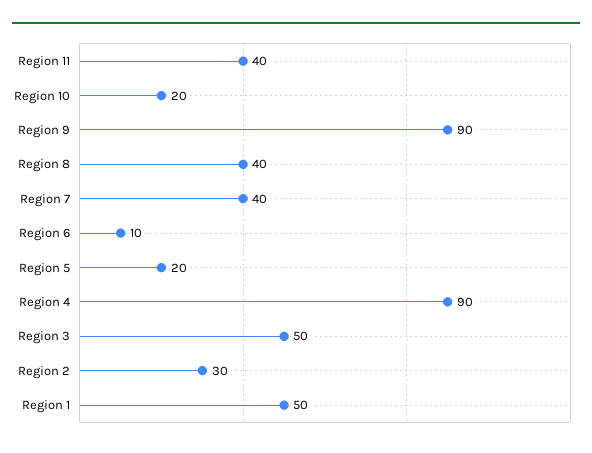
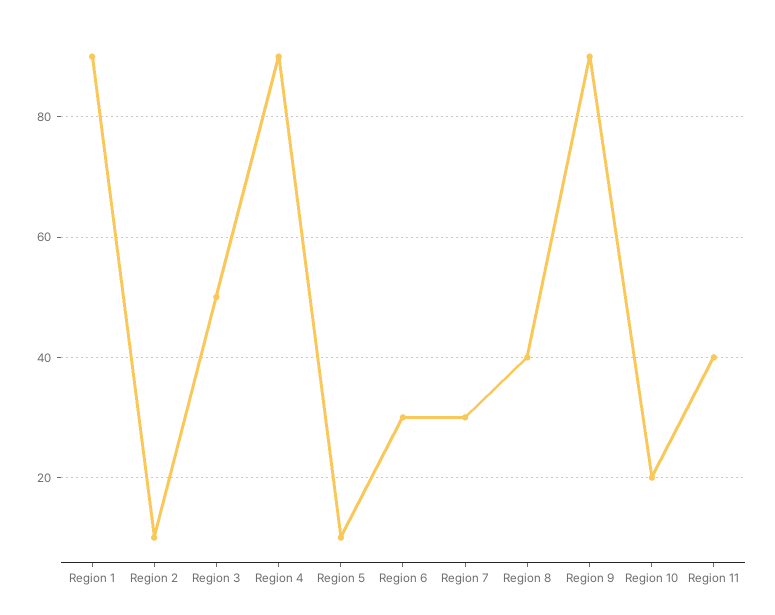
Region 7: 40 -> 30
Region 6: 10 -> 30
Region 5: 20 -> 10
Region 2: 30 -> 10
Region 1: 50 -> 90

